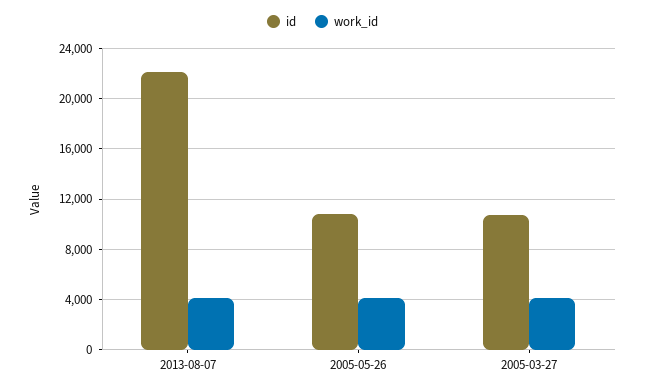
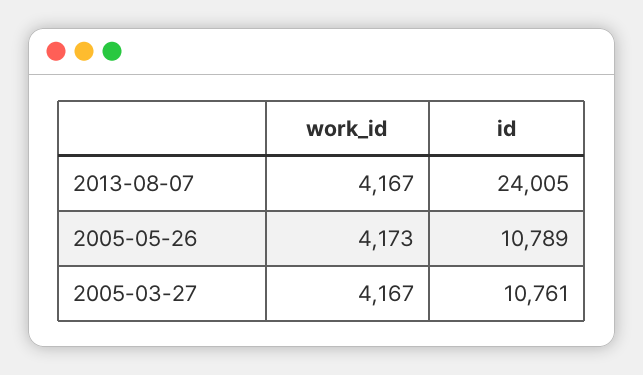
id, 2013-08-07: 22000 -> 24005

